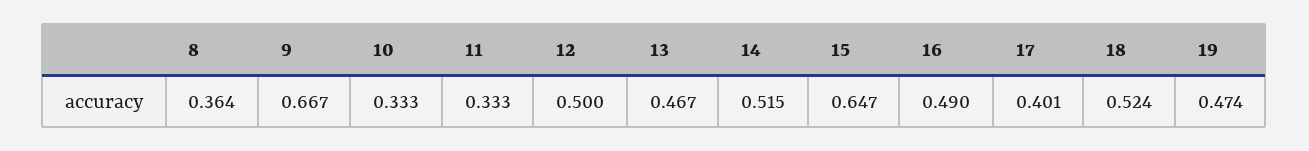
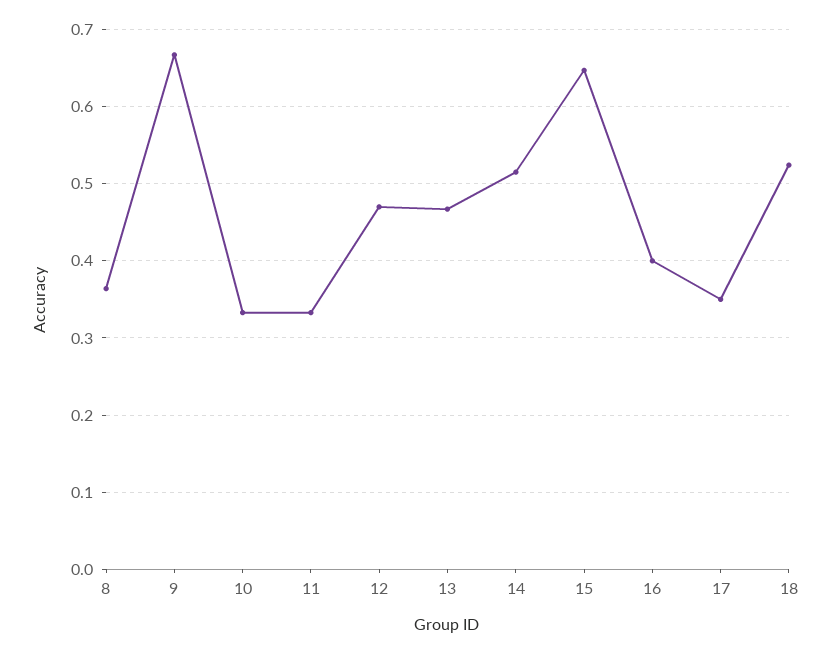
12: 0.5 -> 0.47
16: 0.49 -> 0.4
17: 0.401 -> 0.35
19: 0.474 -> none

